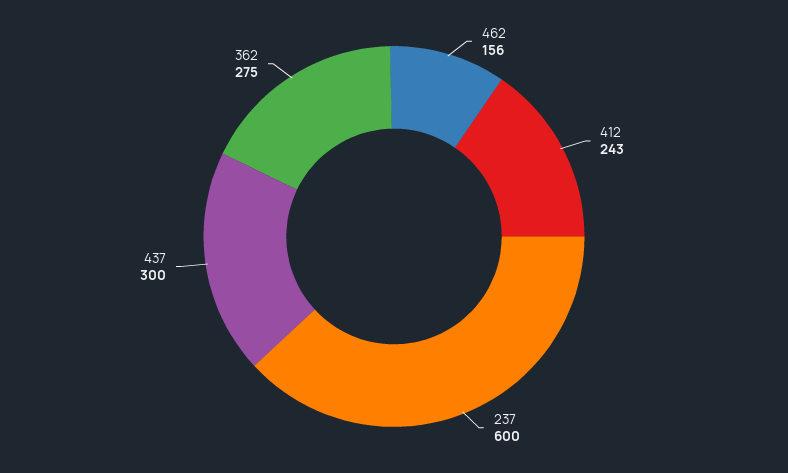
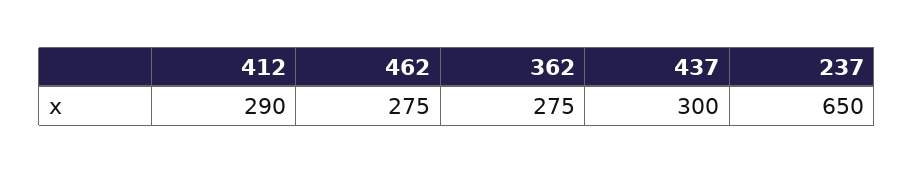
462: 156 -> 275
412: 243 -> 290
237: 600 -> 650

